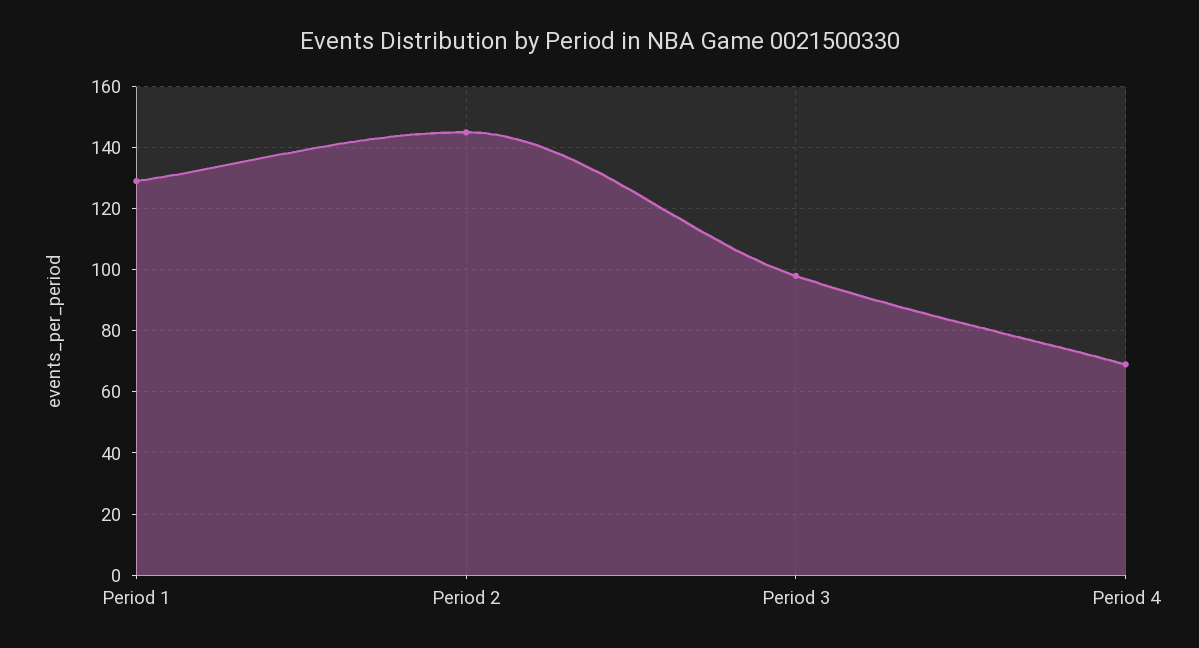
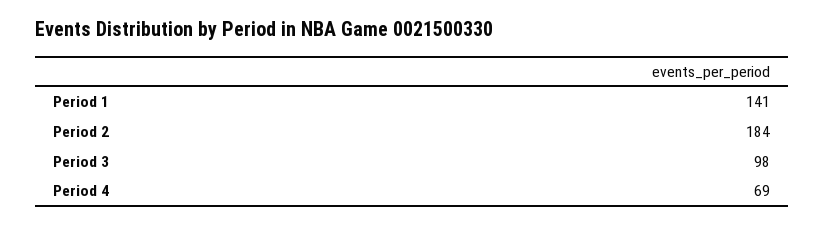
Period 1: 130 -> 141
Period 2: 145 -> 184

